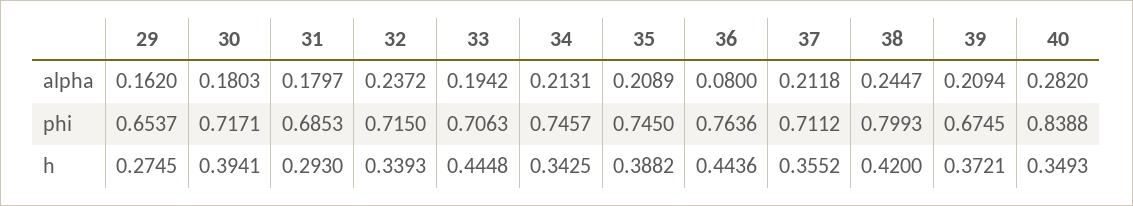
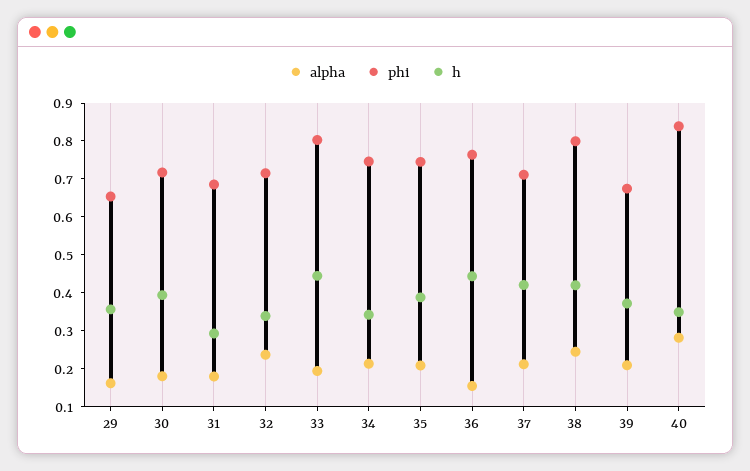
alpha, 36: 0.08 -> 0.15
phi, 33: 0.7063 -> 0.8
h, 29: 0.2745 -> 0.35
h, 37: 0.3552 -> 0.425

